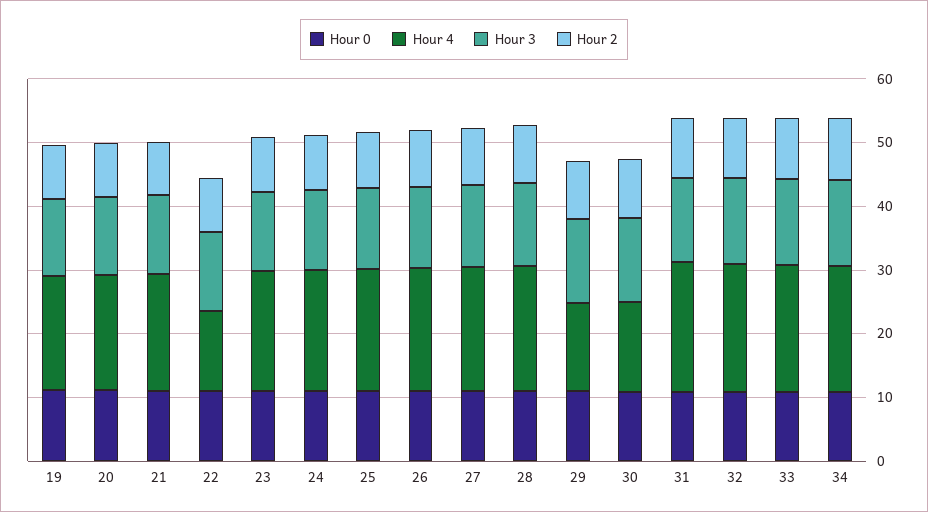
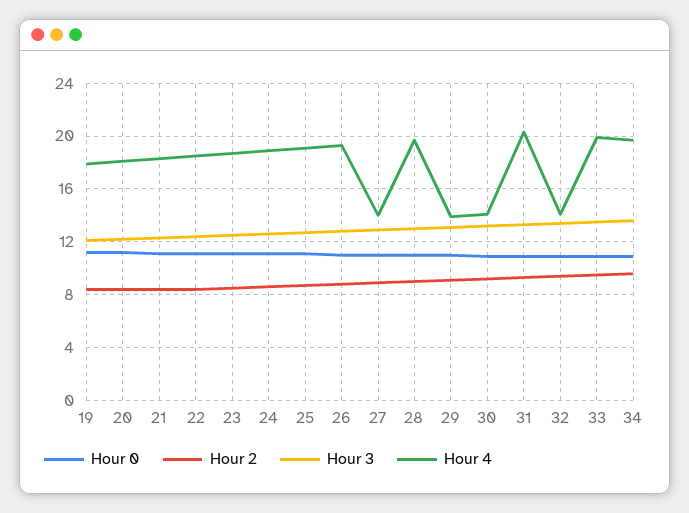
Hour 4, 22: 12 -> 18.5
Hour 4, 27: 20 -> 14
Hour 4, 32: 20 -> 14

